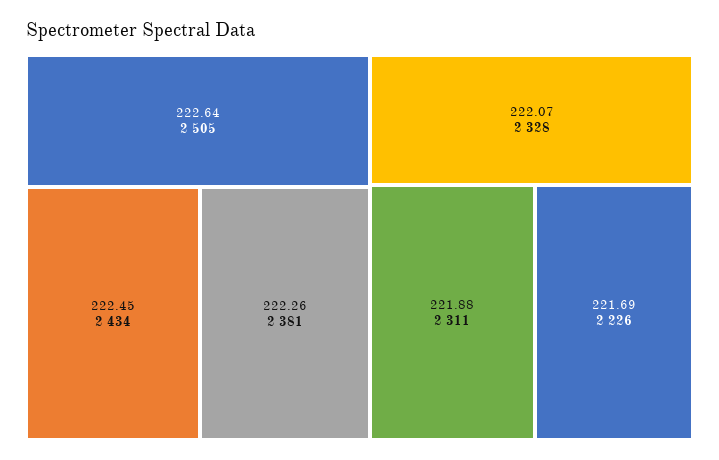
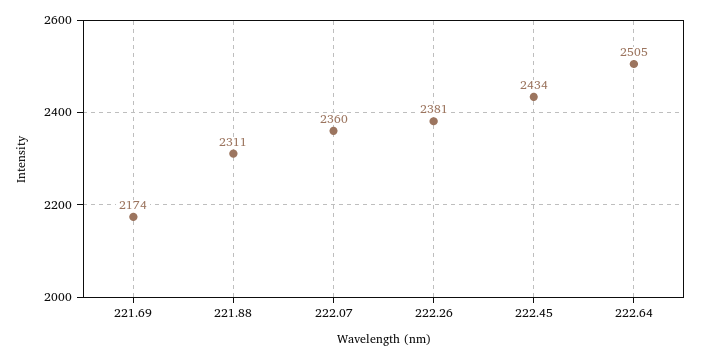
222.07: 2328 -> 2360
221.69: 2226 -> 2174

